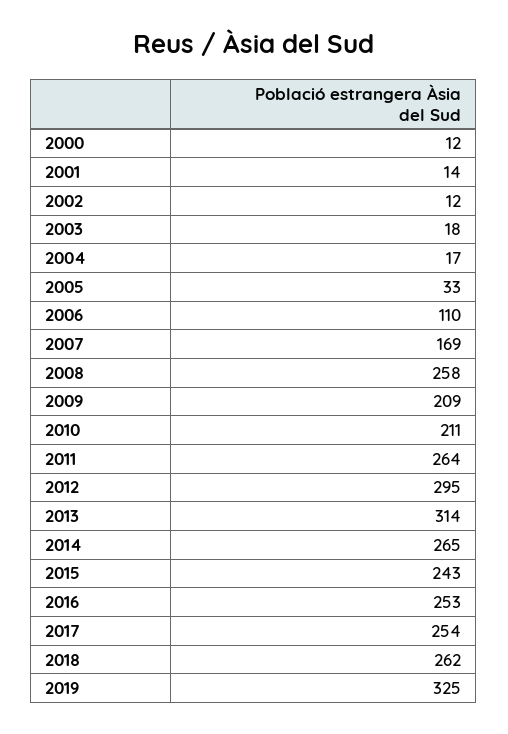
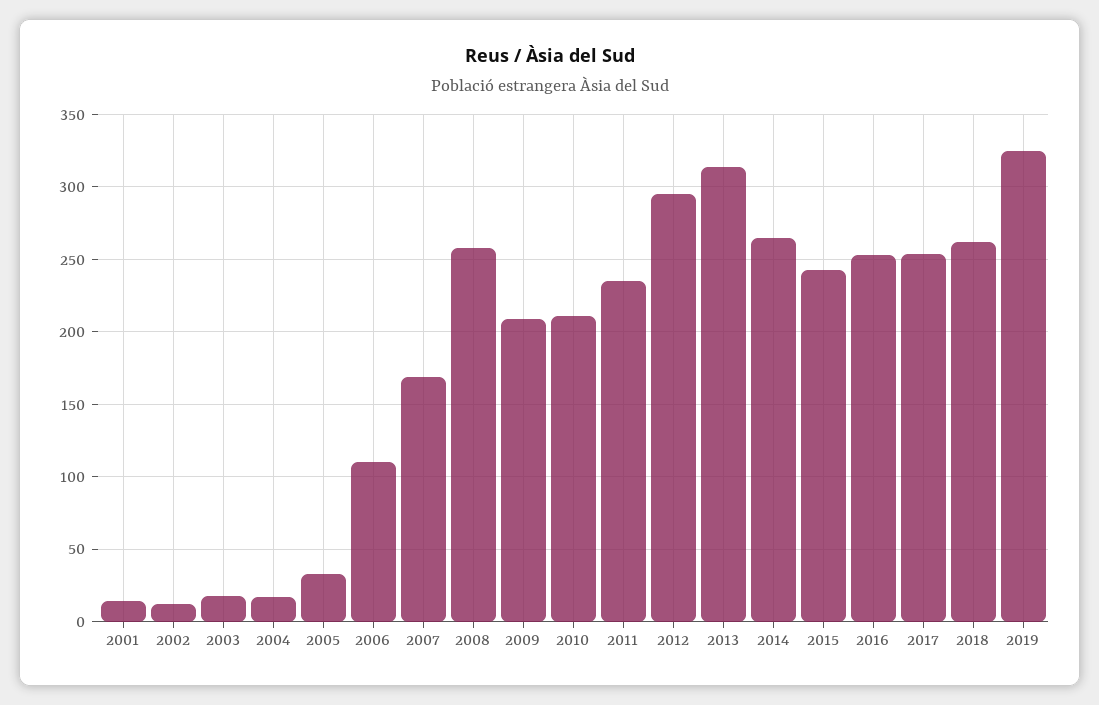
2000: 12 -> none
2011: 264 -> 235

